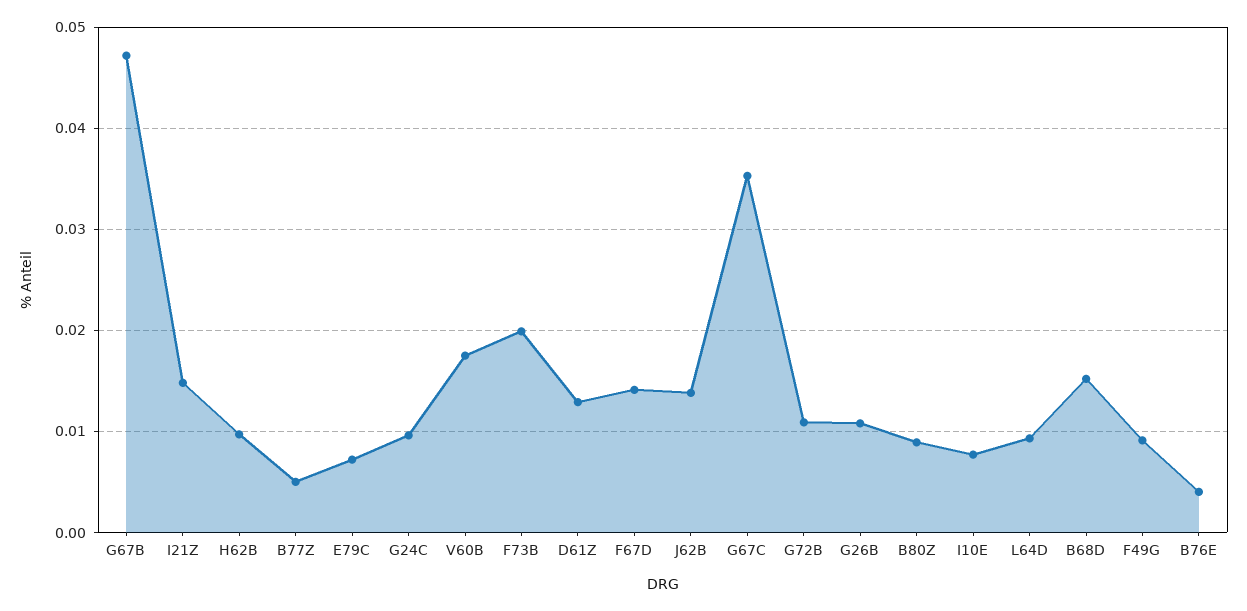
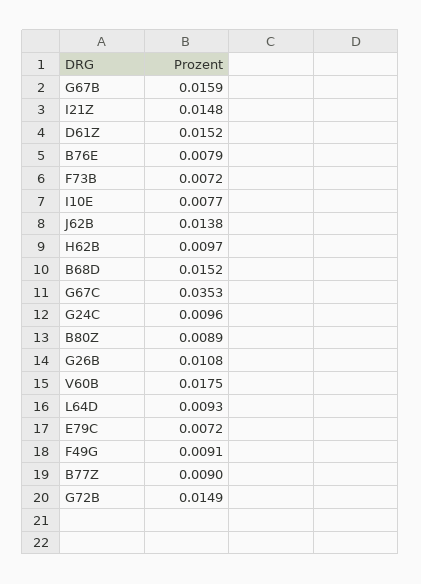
G67B: 0.047 -> 0.0159
B77Z: 0.005 -> 0.009
F73B: 0.02 -> 0.0072
D61Z: 0.013 -> 0.0152
F67D: 0.014 -> none
G72B: 0.011 -> 0.0149
B76E: 0.004 -> 0.0079

